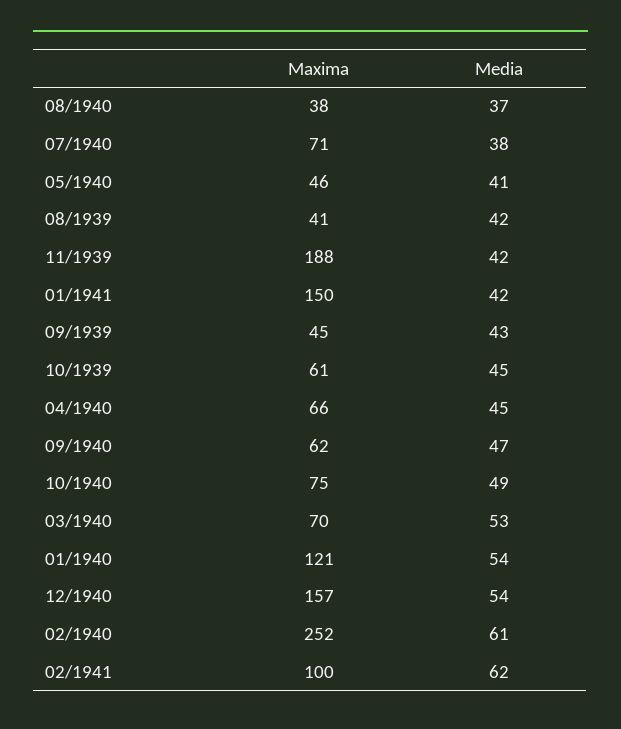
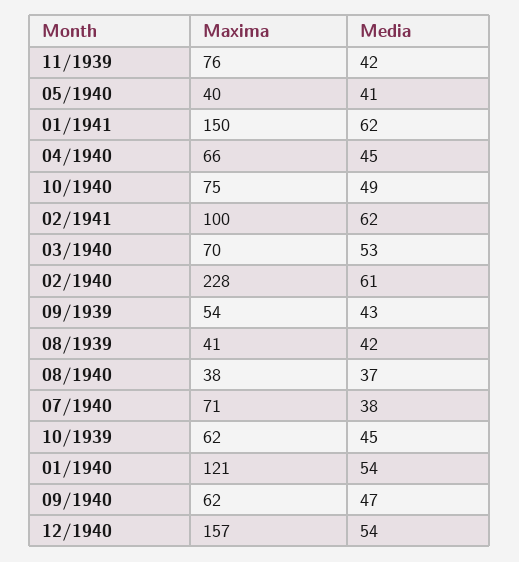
Maxima, 05/1940: 46 -> 40
Maxima, 11/1939: 188 -> 76
Media, 01/1941: 42 -> 62
Maxima, 09/1939: 45 -> 54
Maxima, 10/1939: 61 -> 62
Maxima, 02/1940: 252 -> 228

